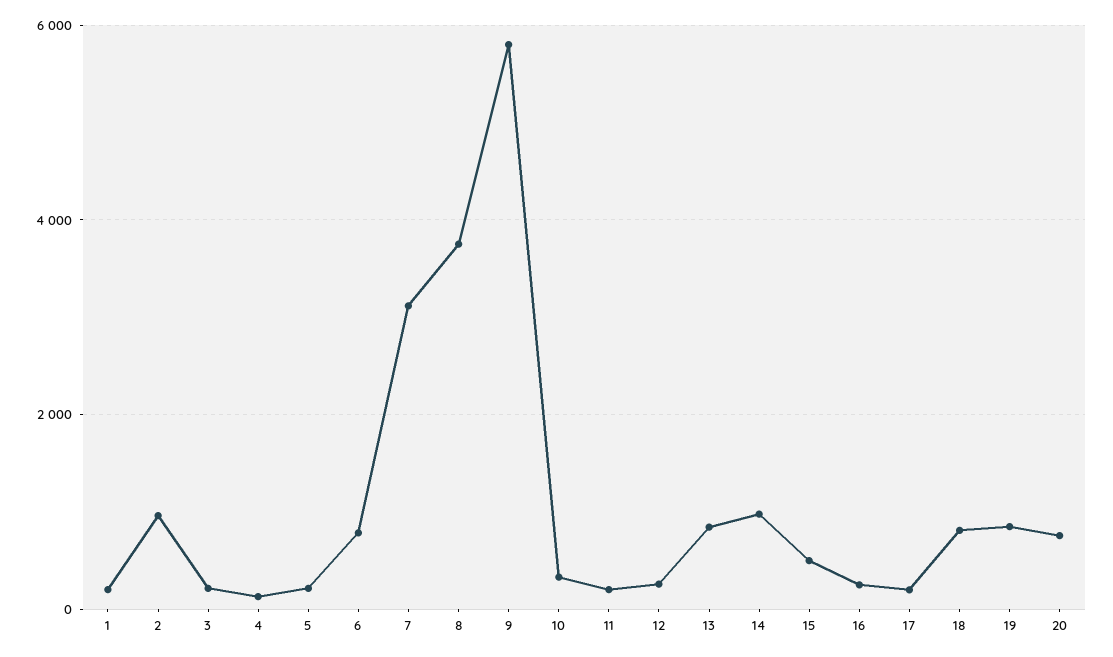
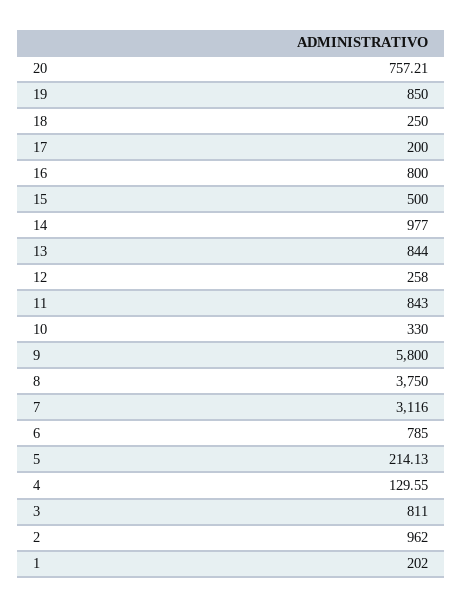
3: 200 -> 811
11: 200 -> 843
16: 200 -> 800
18: 800 -> 250

